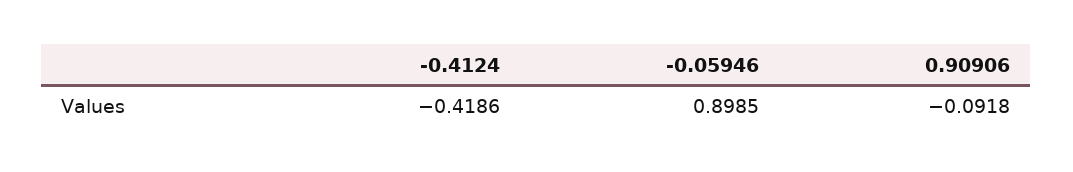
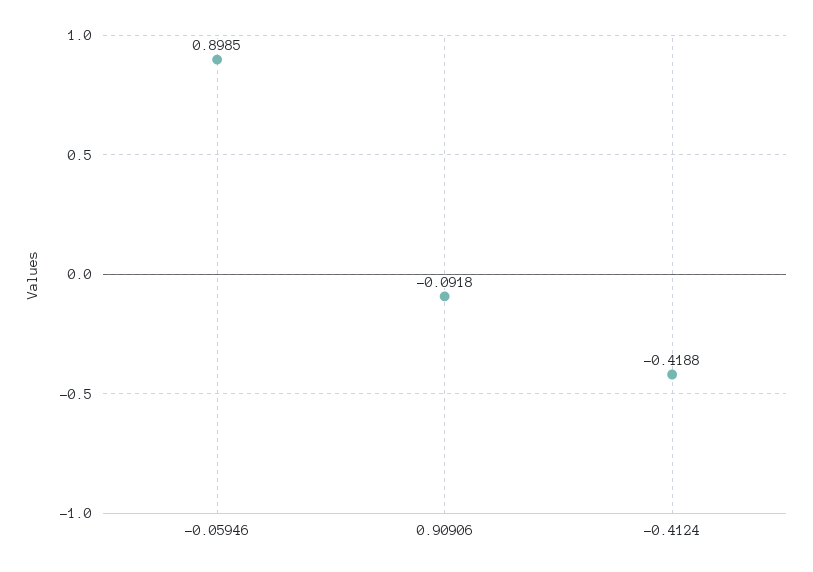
-0.4124: -0.4186 -> -0.4188

